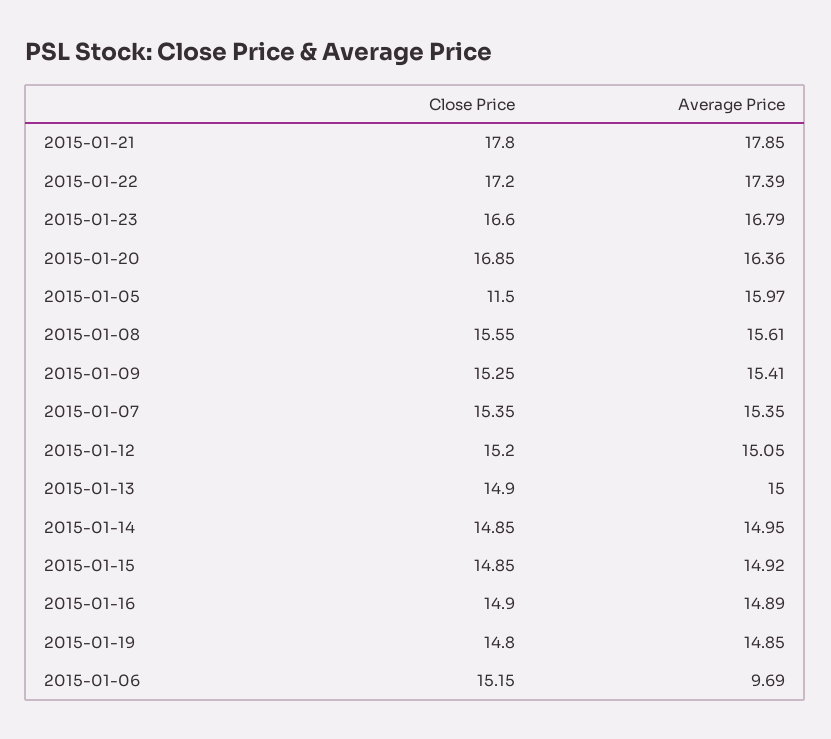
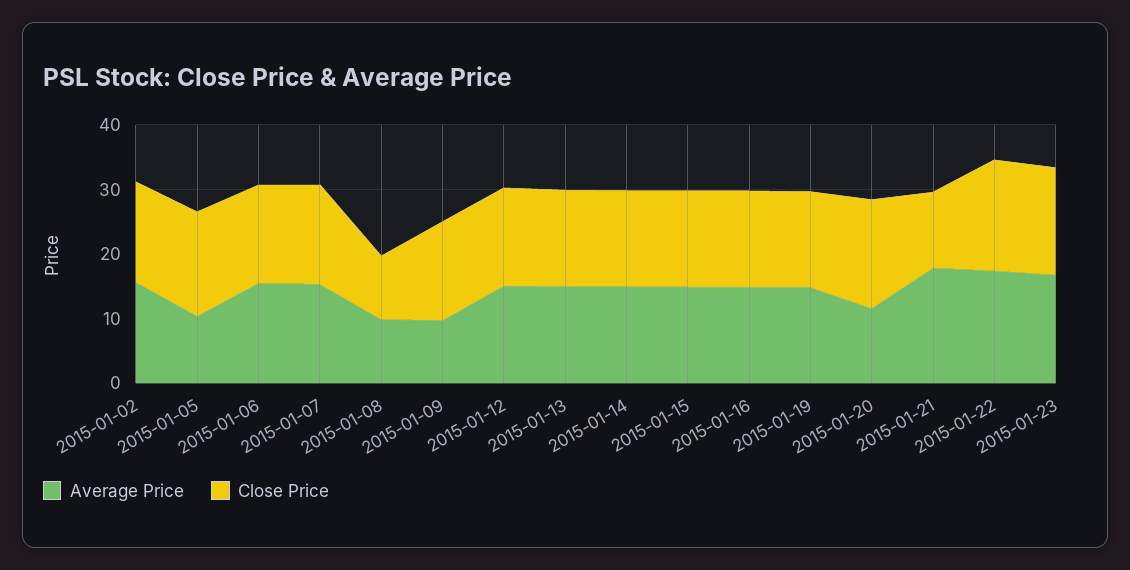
Close Price, 2015-01-21: 17.8 -> 12
Average Price, 2015-01-20: 16.36 -> 12
Close Price, 2015-01-05: 11.5 -> 16
Average Price, 2015-01-05: 15.97 -> 10
Close Price, 2015-01-08: 15.55 -> 10
Average Price, 2015-01-08: 15.61 -> 10
Average Price, 2015-01-09: 15.41 -> 10
Average Price, 2015-01-06: 9.69 -> 16
Average Price, 2015-01-02: none -> 16
Close Price, 2015-01-02: none -> 16

